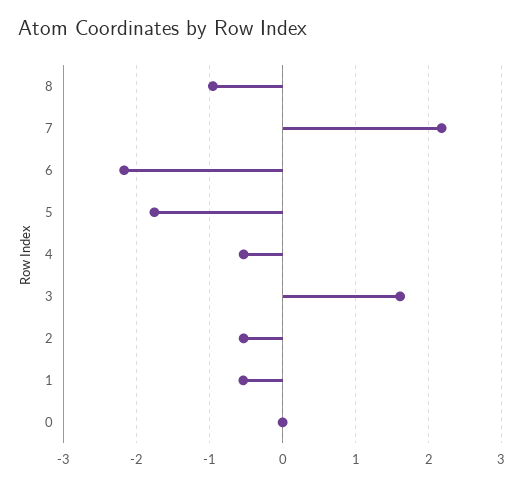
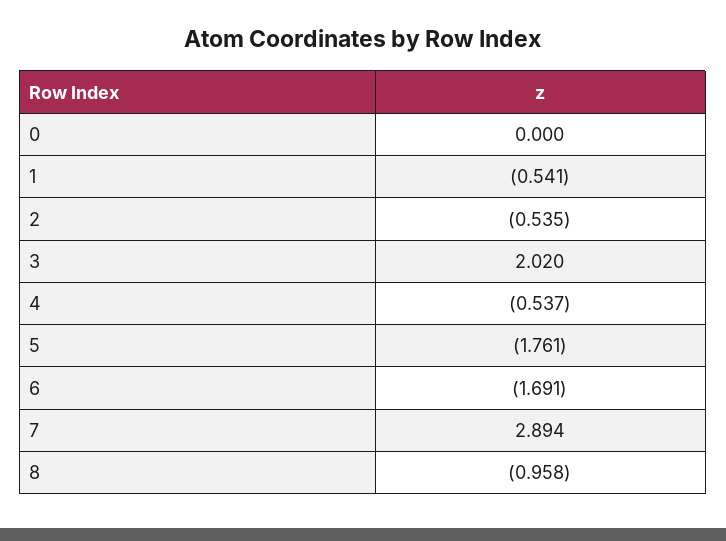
7: 2.2 -> 2.894
6: -2.2 -> -1.691
3: 1.6 -> 2.02

